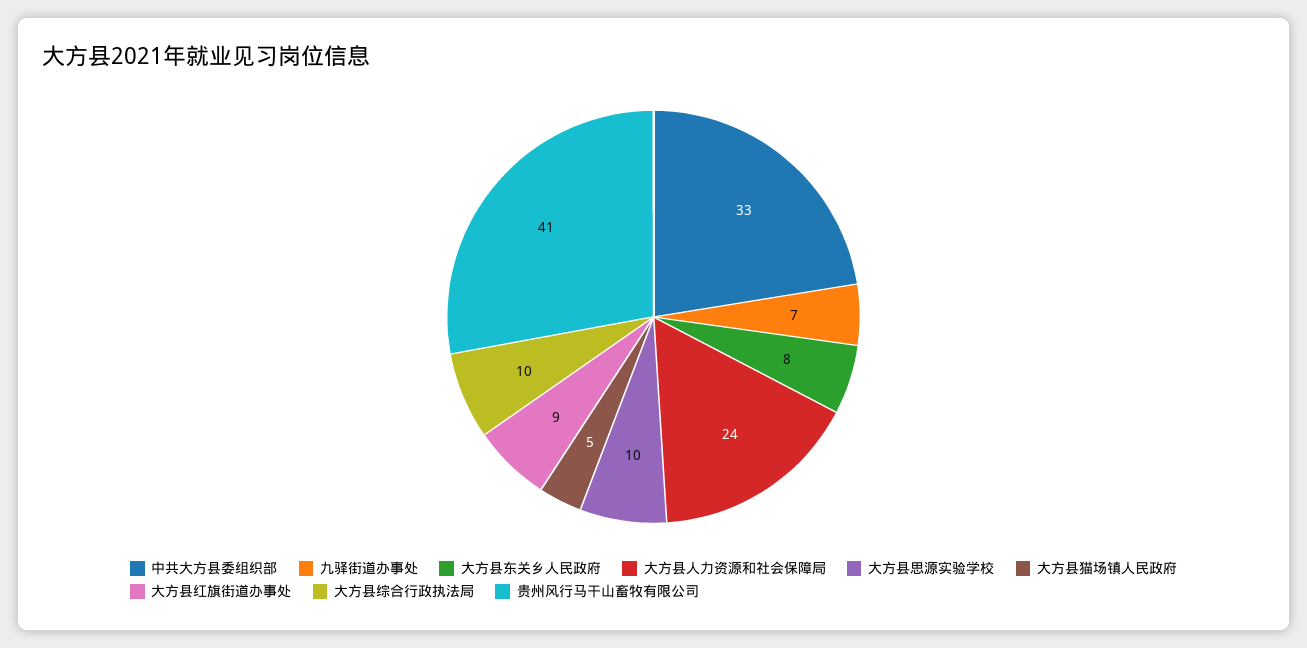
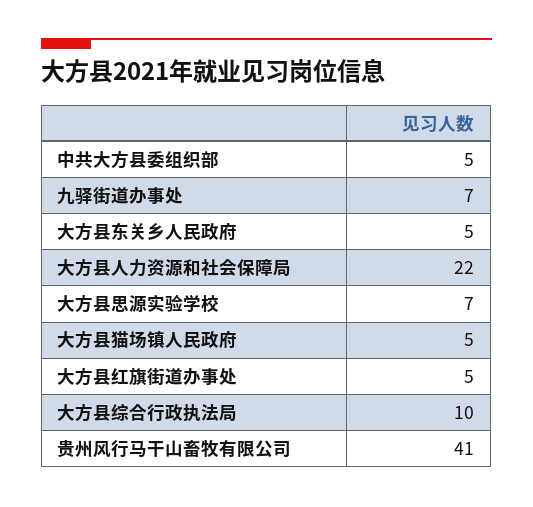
中共大方县委组织部: 33 -> 5
大方县东关乡人民政府: 8 -> 5
大方县人力资源和社会保障局: 24 -> 22
大方县思源实验学校: 10 -> 7
大方县红旗街道办事处: 9 -> 5

